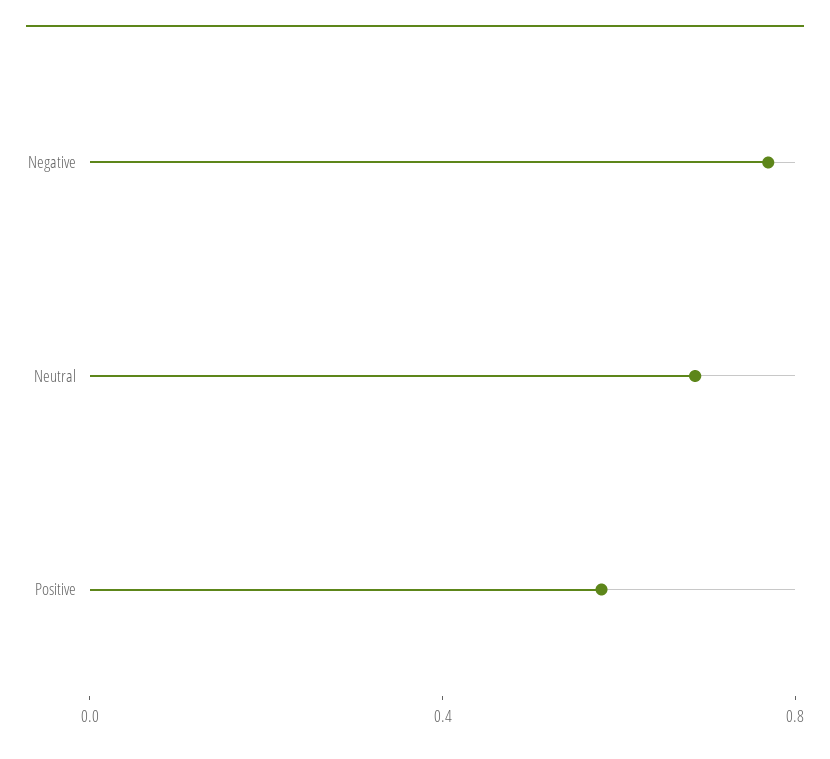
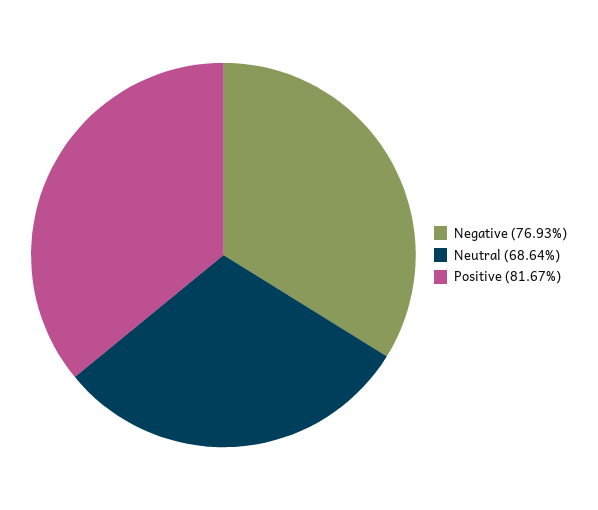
Positive: 0.6 -> 0.8167

